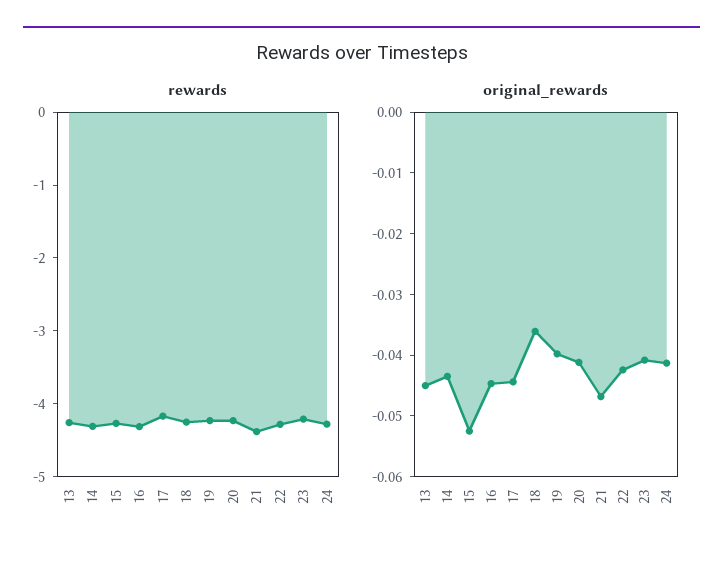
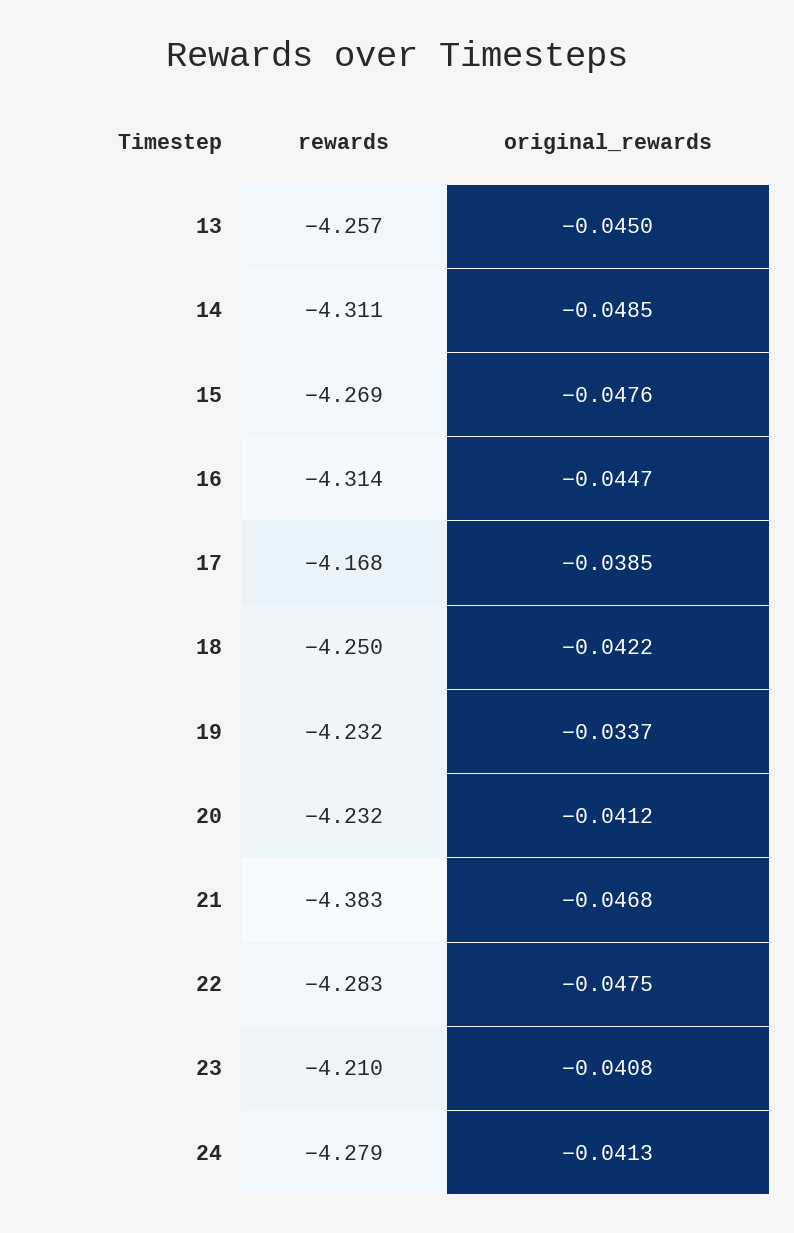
original_rewards, 14: -0.044 -> -0.0485
original_rewards, 15: -0.052 -> -0.0476
original_rewards, 17: -0.044 -> -0.0385
original_rewards, 18: -0.036 -> -0.0422
original_rewards, 19: -0.04 -> -0.0337
original_rewards, 22: -0.042 -> -0.0475

